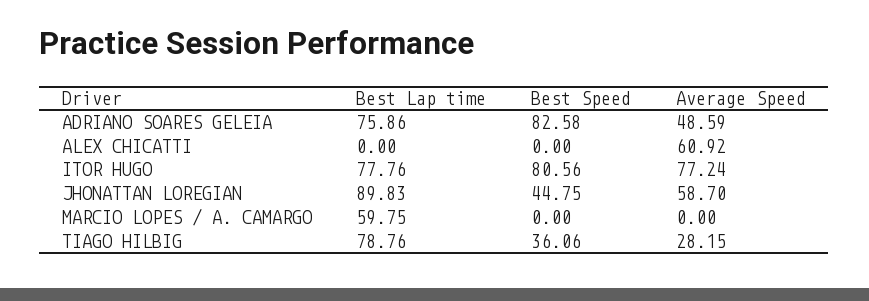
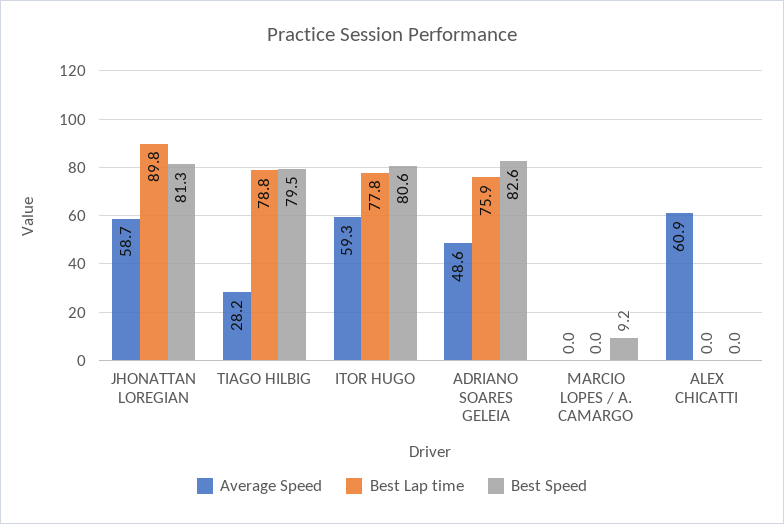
Average Speed, ITOR HUGO: 77.24 -> 59.3
Best Speed, JHONATTAN LOREGIAN: 44.75 -> 81.3
Best Lap time, MARCIO LOPES / A. CAMARGO: 59.75 -> 0
Best Speed, MARCIO LOPES / A. CAMARGO: 0 -> 9.2
Best Speed, TIAGO HILBIG: 36.06 -> 79.5

